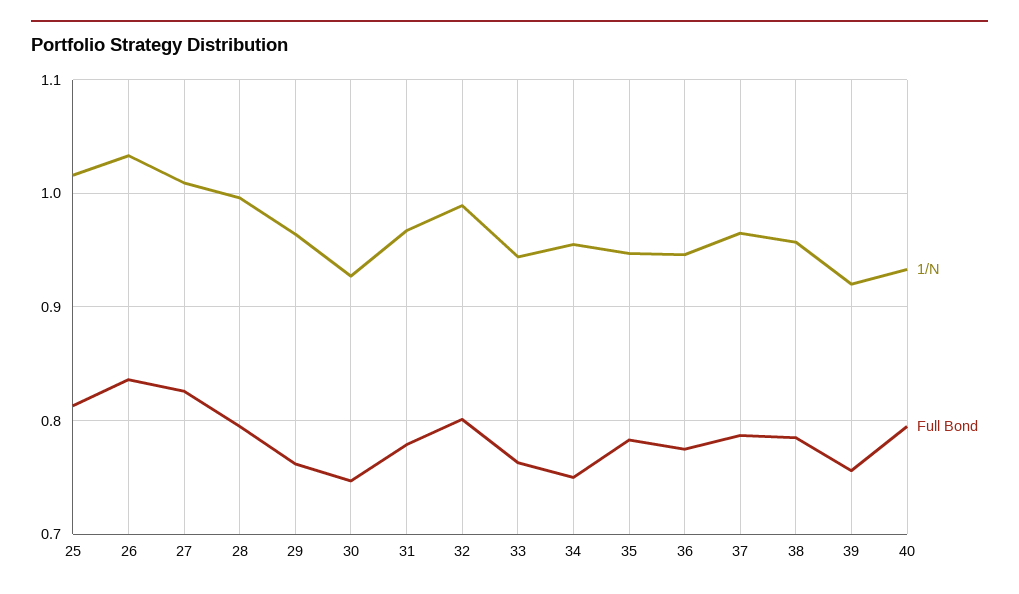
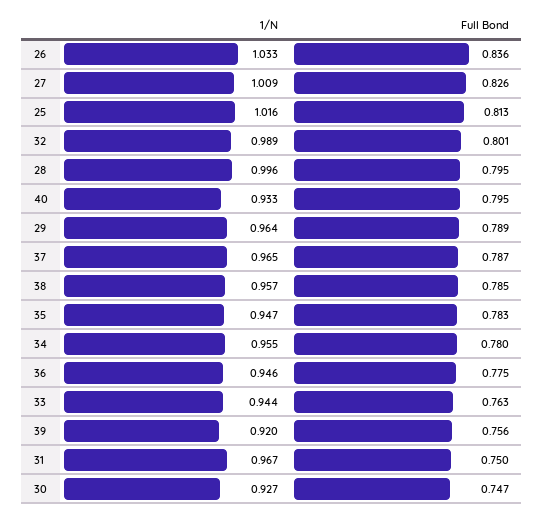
Full Bond, 29: 0.76 -> 0.789
Full Bond, 31: 0.78 -> 0.75
Full Bond, 34: 0.75 -> 0.78

